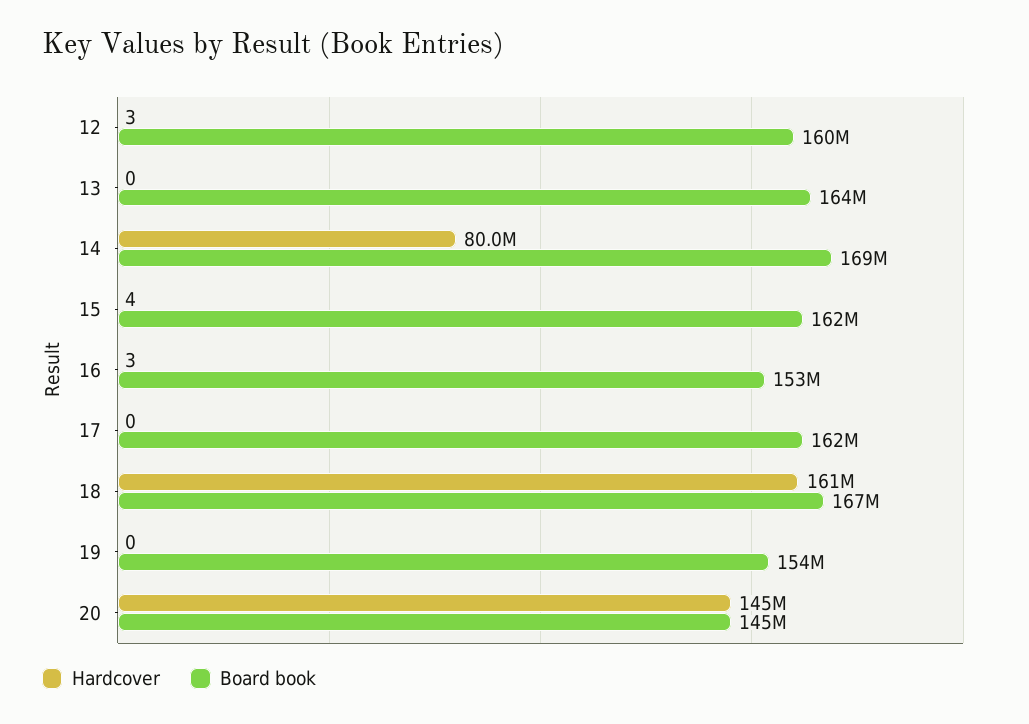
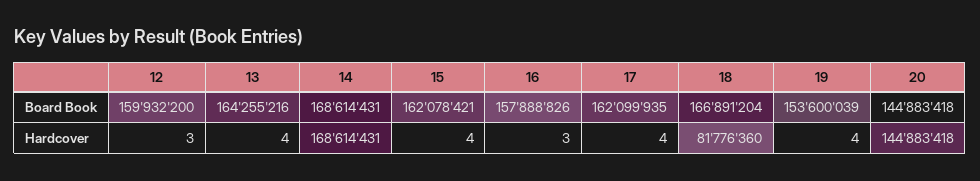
Hardcover, 13: 0 -> 4
Hardcover, 14: 80000000 -> 168614431
Board book, 16: 153000000 -> 157888826
Hardcover, 17: 0 -> 4
Hardcover, 18: 161000000 -> 81776360
Hardcover, 19: 0 -> 4

